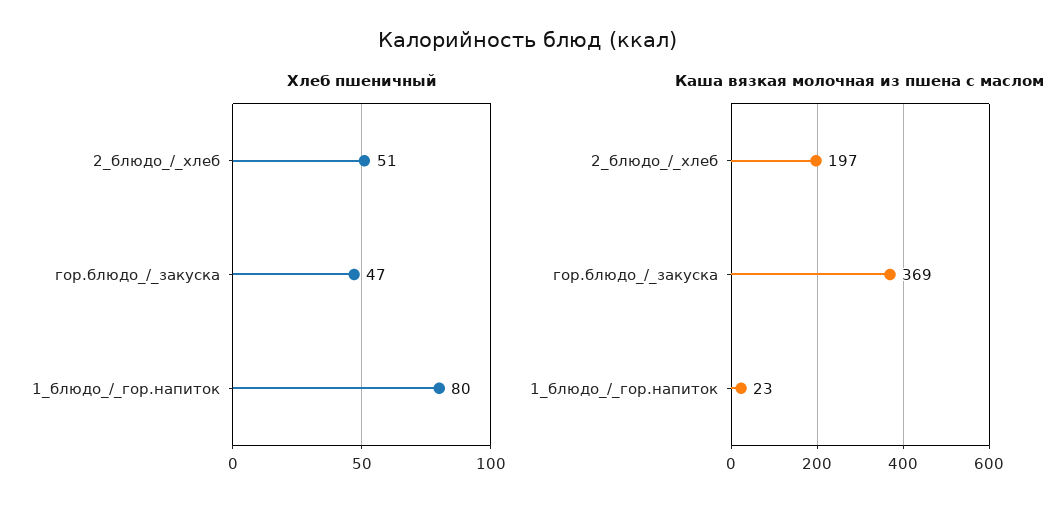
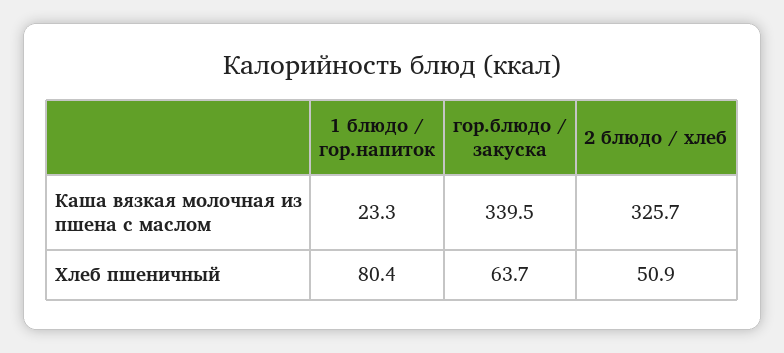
Хлеб пшеничный, гор.блюдо_/_закуска: 47 -> 63.7
Каша вязкая молочная из пшена с маслом, 2_блюдо_/_хлеб: 197 -> 325.7
Каша вязкая молочная из пшена с маслом, гор.блюдо_/_закуска: 369 -> 339.5

